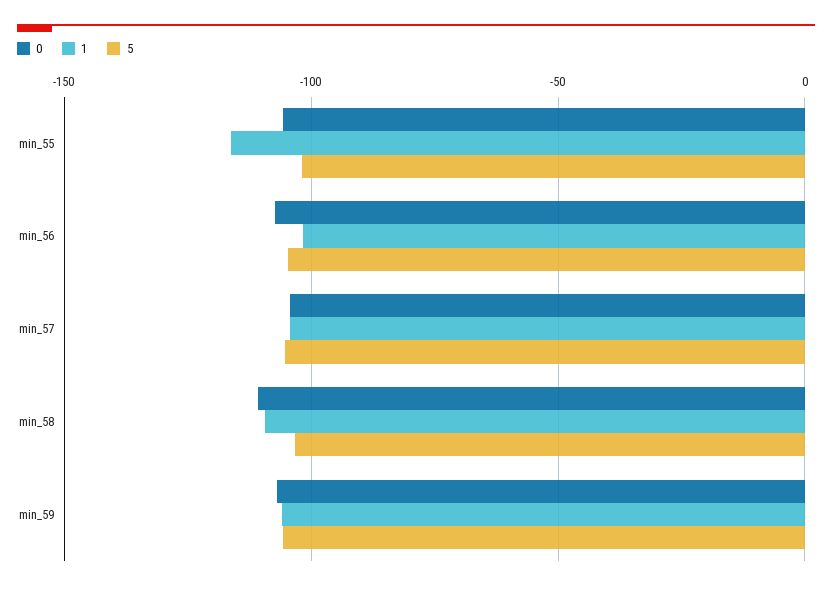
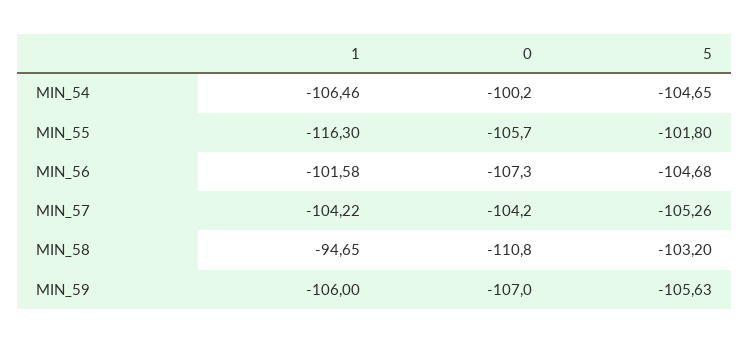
1, min_58: -110 -> -94.65
1, MIN_54: none -> -106.46
0, MIN_54: none -> -100.2
5, MIN_54: none -> -104.65

